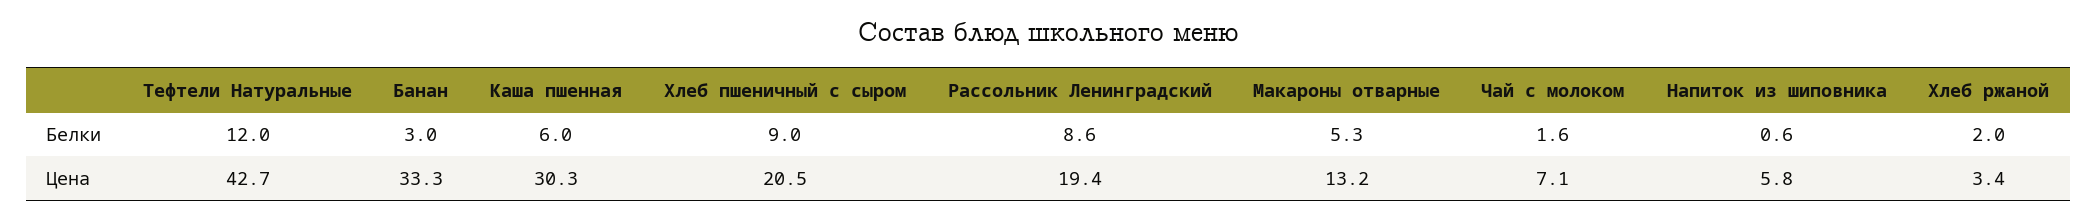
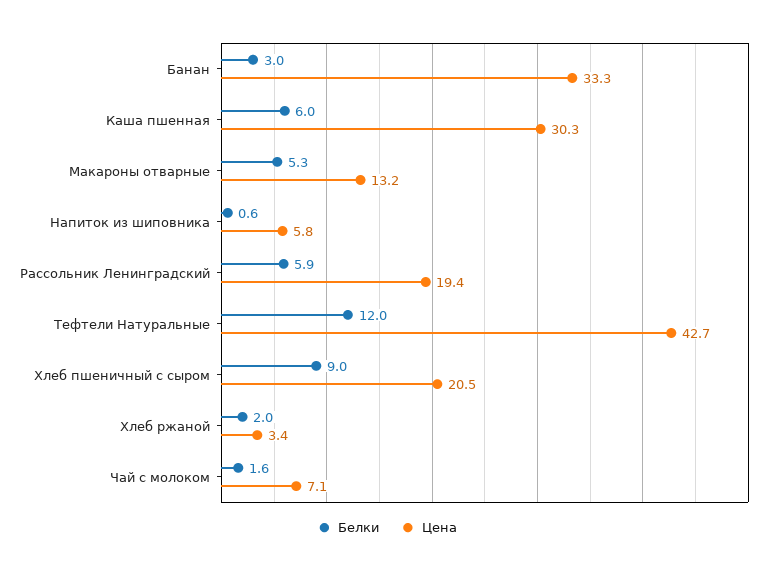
Белки, Рассольник Ленинградский: 8.6 -> 5.9

